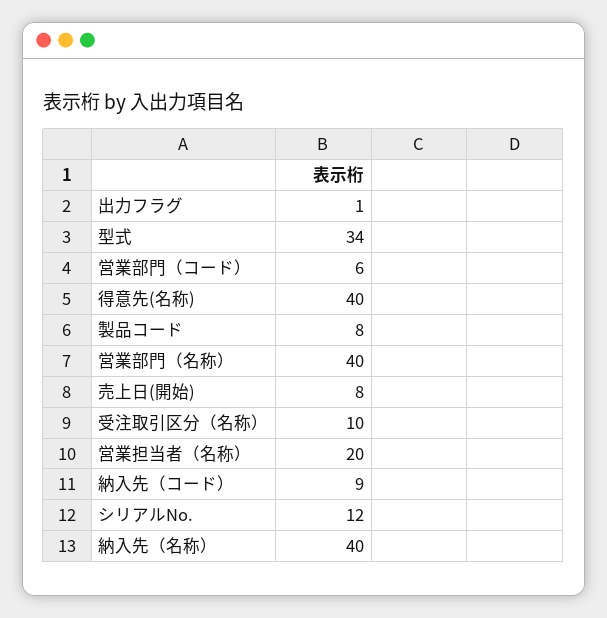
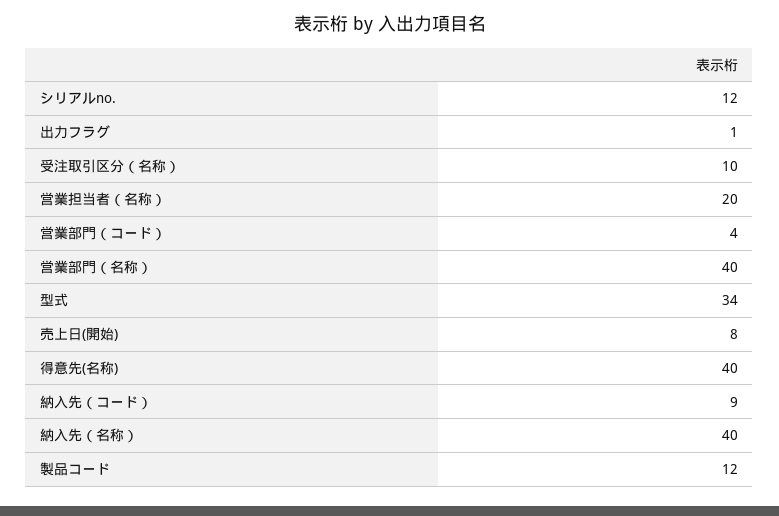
営業部門（コード）: 6 -> 4
製品コード: 8 -> 12

